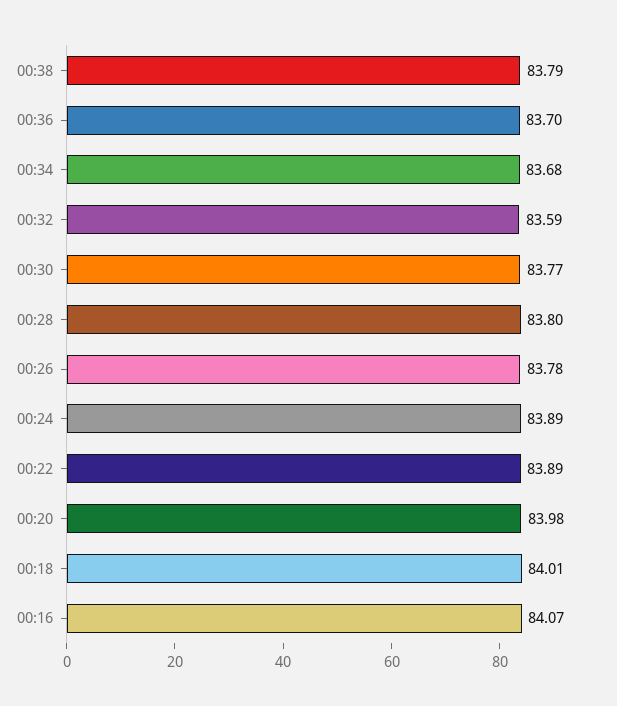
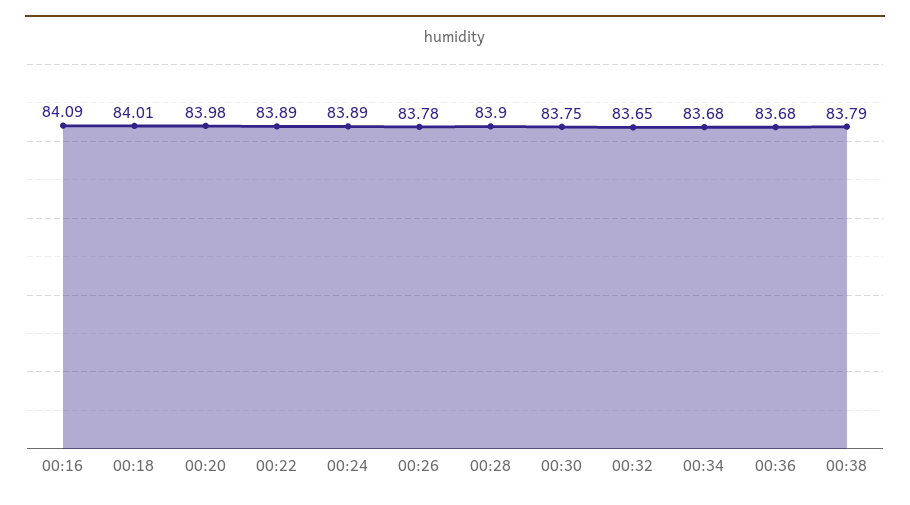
00:36: 83.7 -> 83.68
00:32: 83.59 -> 83.65
00:30: 83.77 -> 83.75
00:28: 83.8 -> 83.9
00:16: 84.07 -> 84.09

